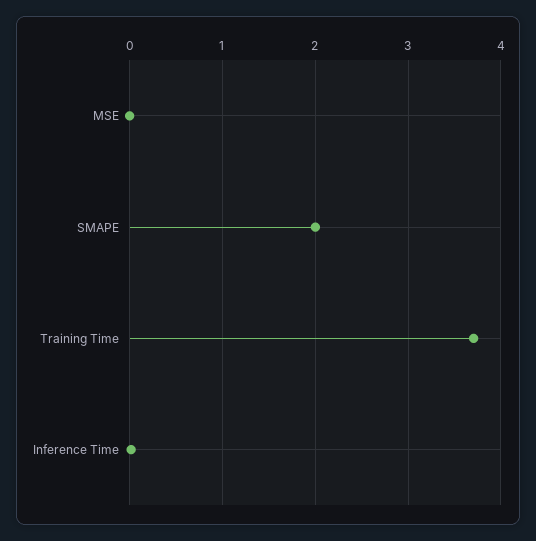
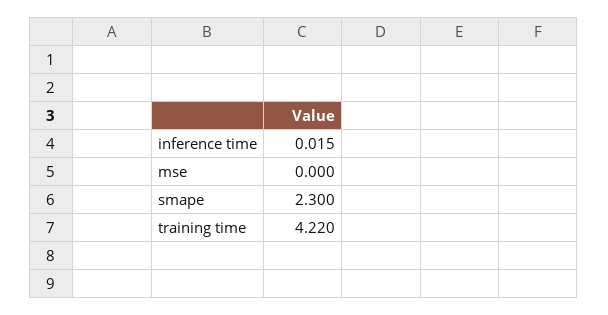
SMAPE: 2 -> 2.3
Training Time: 3.7 -> 4.22

